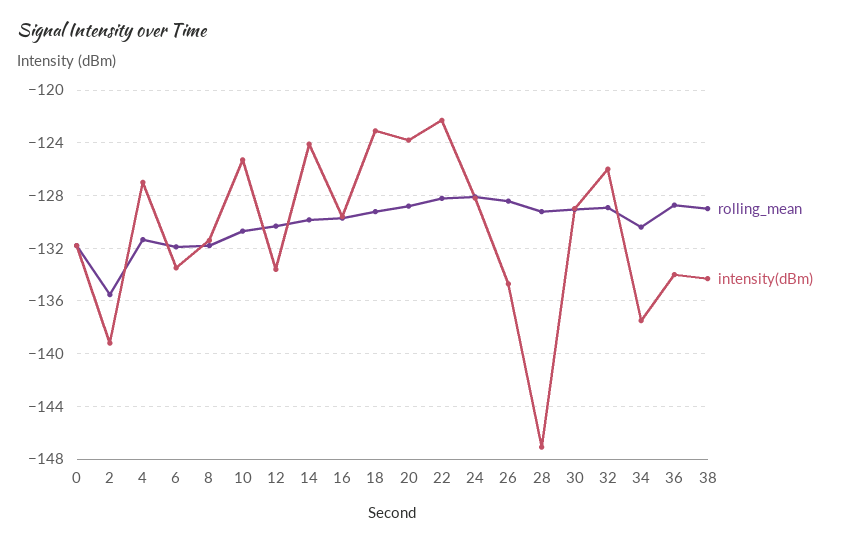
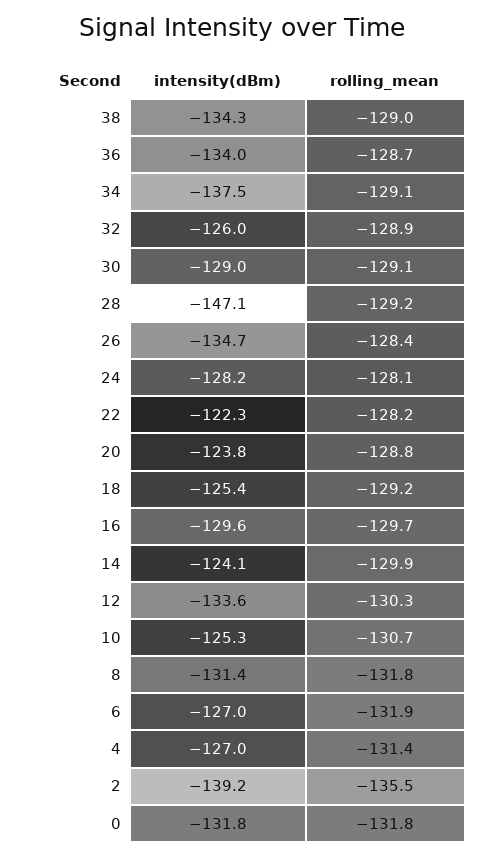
intensity(dBm), 6: -133.5 -> -127
intensity(dBm), 18: -123 -> -125.4
rolling_mean, 34: -130.5 -> -129.1

